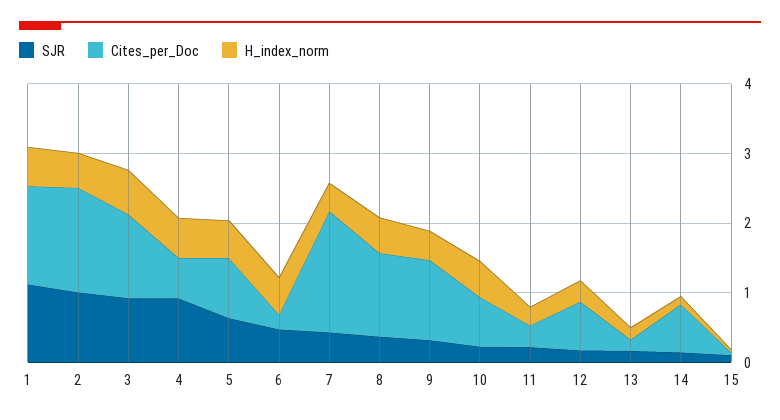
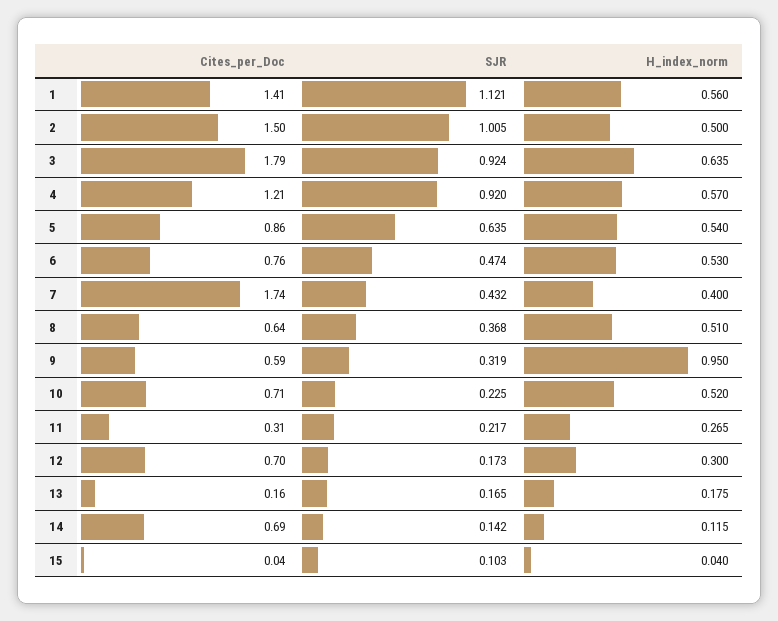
Cites_per_Doc, 3: 1.2 -> 1.79
Cites_per_Doc, 4: 0.6 -> 1.21
Cites_per_Doc, 6: 0.2 -> 0.76
Cites_per_Doc, 8: 1.2 -> 0.64
Cites_per_Doc, 9: 1.2 -> 0.59
H_index_norm, 9: 0.4 -> 0.95

